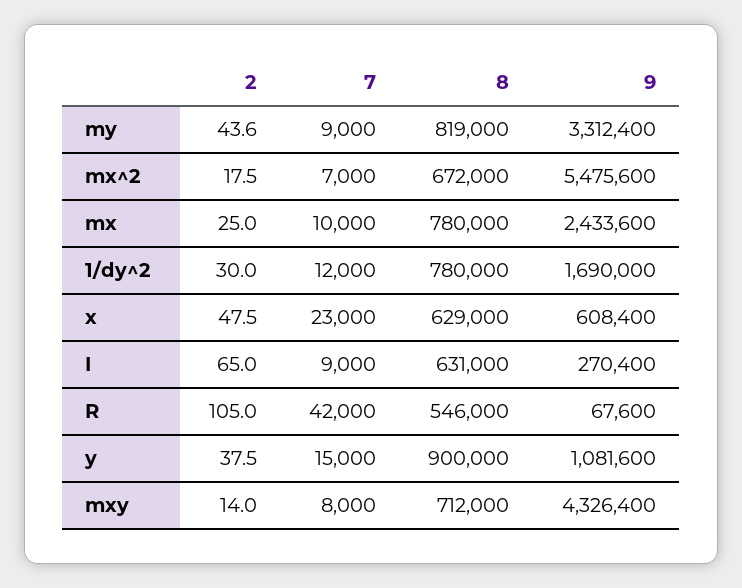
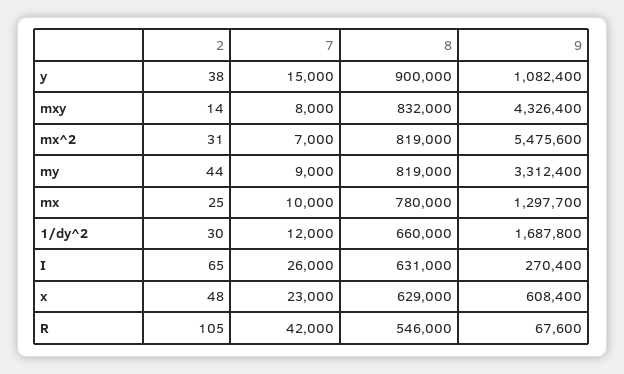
2, mx^2: 17.5 -> 31
8, mx^2: 672000 -> 819000
9, mx: 2433600 -> 1297700
8, 1/dy^2: 780000 -> 660000
9, 1/dy^2: 1690000 -> 1687800
7, I: 9000 -> 26000
9, y: 1081600 -> 1082400
8, mxy: 712000 -> 832000

